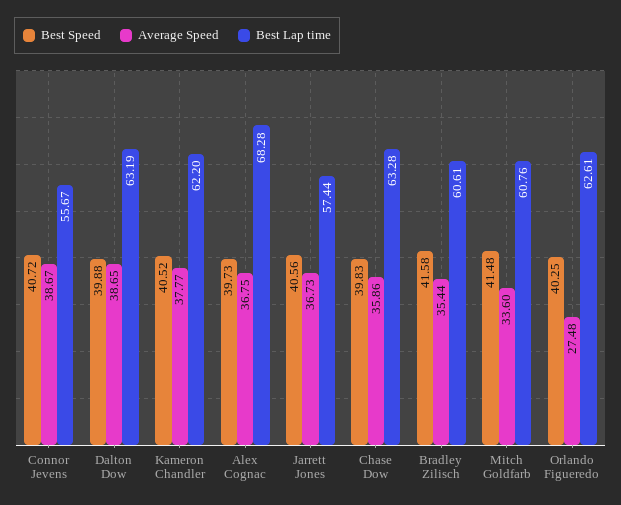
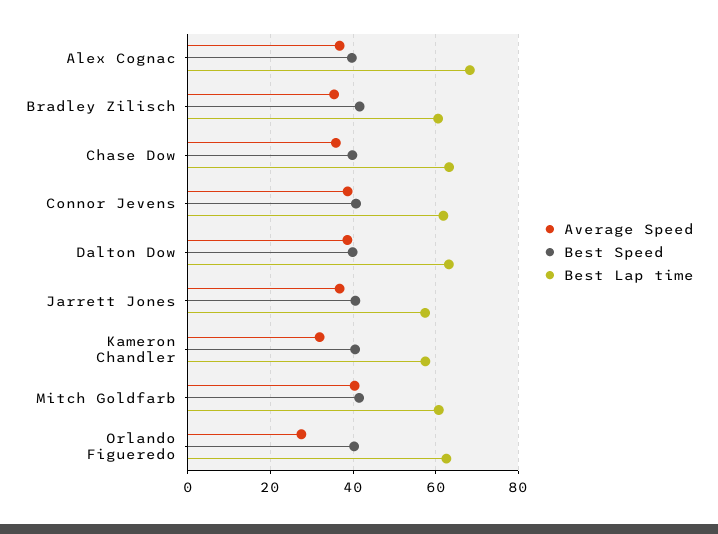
Best Lap time, Connor Jevens: 55.67 -> 62
Average Speed, Kameron Chandler: 37.77 -> 32
Best Lap time, Kameron Chandler: 62.2 -> 58
Average Speed, Mitch Goldfarb: 33.6 -> 40

